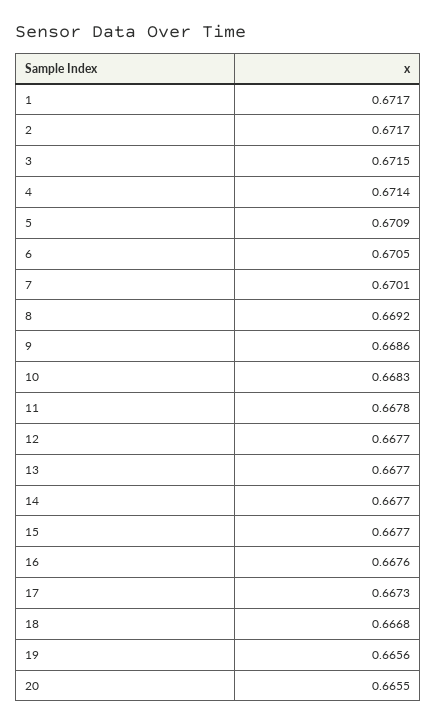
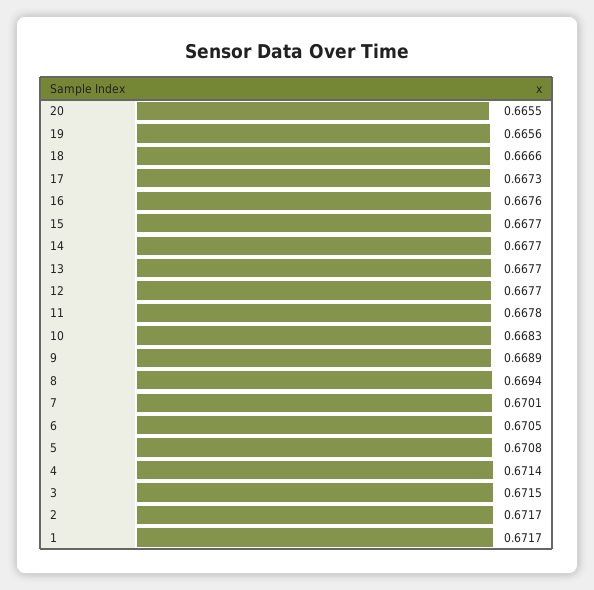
5: 0.6709 -> 0.6708
8: 0.6692 -> 0.6694
9: 0.6686 -> 0.6689
18: 0.6668 -> 0.6666

